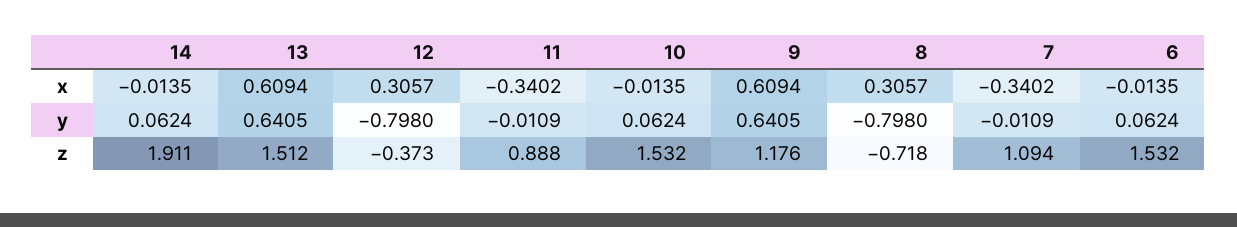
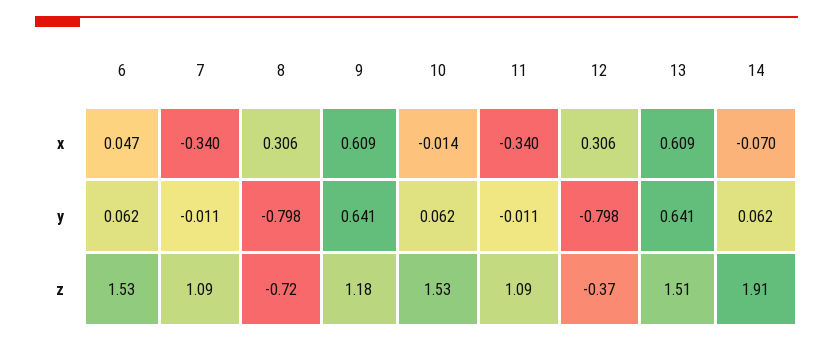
14, x: -0.0135 -> -0.07
6, x: -0.0135 -> 0.047
11, z: 0.888 -> 1.09

